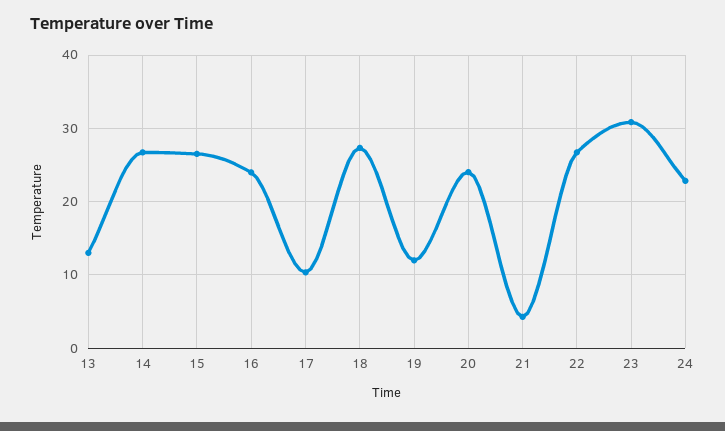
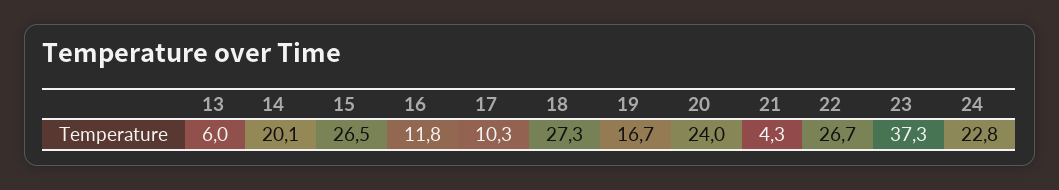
13: 13 -> 6
14: 27 -> 20.1
16: 24 -> 11.8
19: 12 -> 16.7
23: 31 -> 37.3

